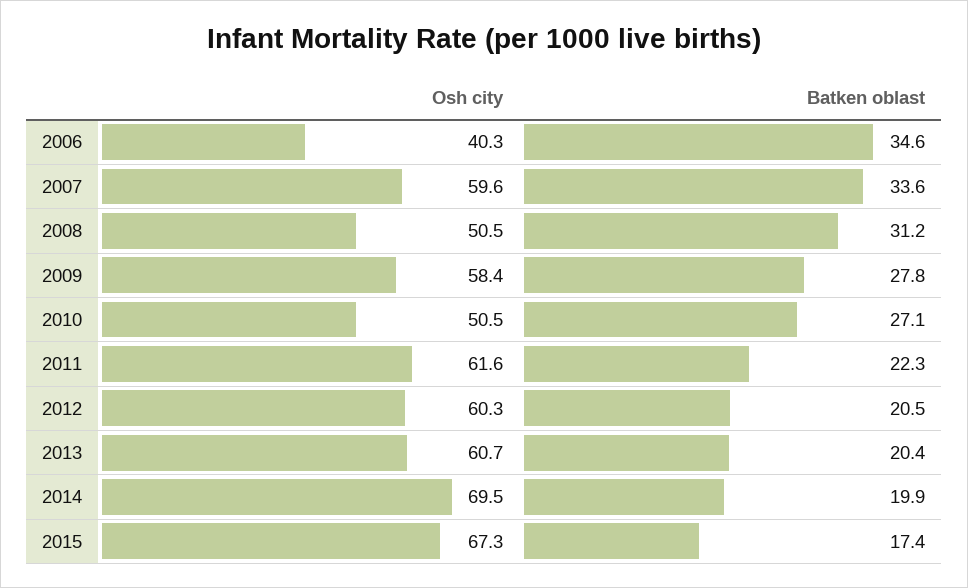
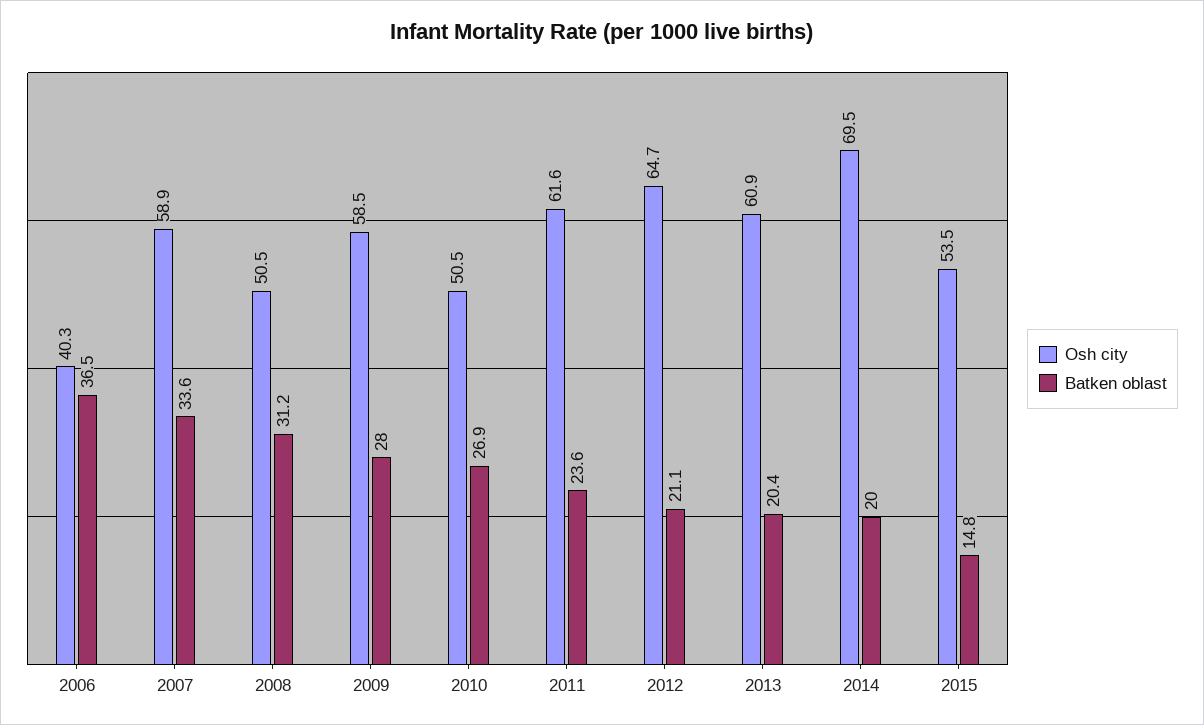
Batken oblast, 2006: 34.6 -> 36.5
Osh city, 2007: 59.6 -> 58.9
Osh city, 2009: 58.4 -> 58.5
Batken oblast, 2009: 27.8 -> 28
Batken oblast, 2010: 27.1 -> 26.9
Batken oblast, 2011: 22.3 -> 23.6
Osh city, 2012: 60.3 -> 64.7
Batken oblast, 2012: 20.5 -> 21.1
Osh city, 2013: 60.7 -> 60.9
Batken oblast, 2014: 19.9 -> 20
Osh city, 2015: 67.3 -> 53.5
Batken oblast, 2015: 17.4 -> 14.8

